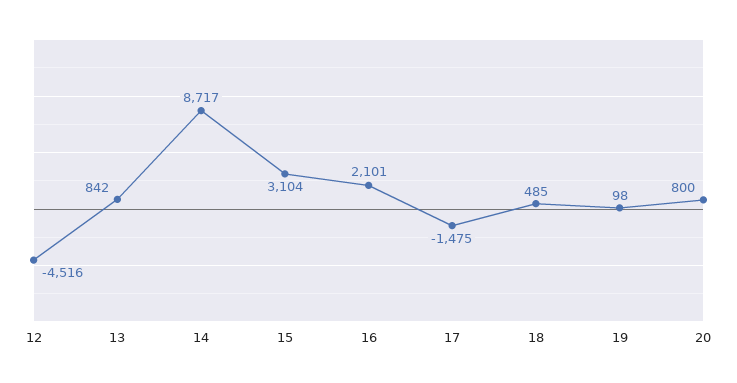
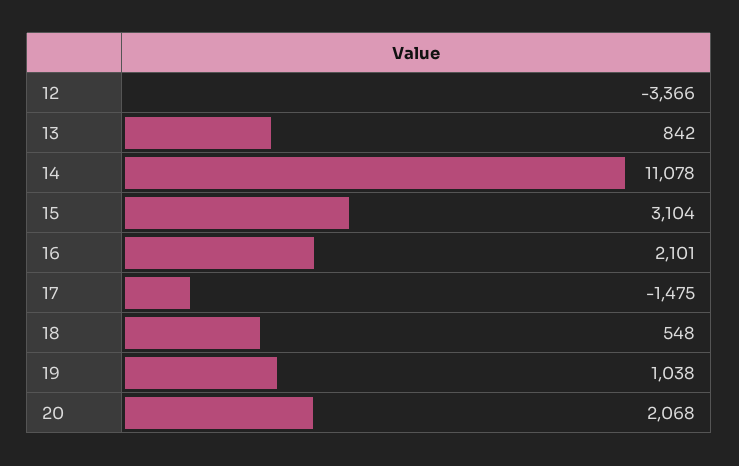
12: -4516 -> -3366
14: 8717 -> 11078
18: 485 -> 548
19: 98 -> 1038
20: 800 -> 2068

